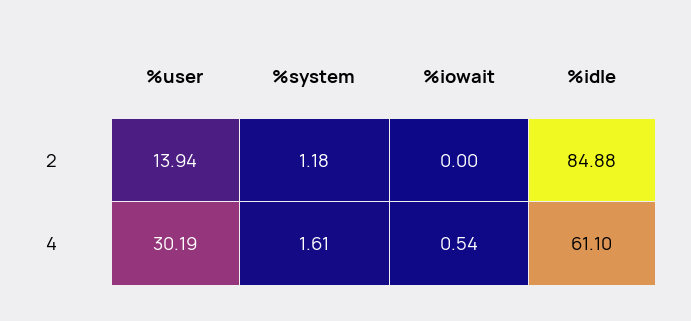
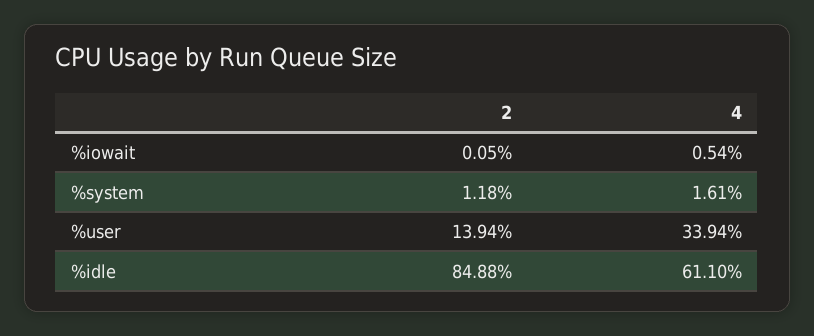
%iowait, 2: 0 -> 0.05
%user, 4: 30.19 -> 33.94

